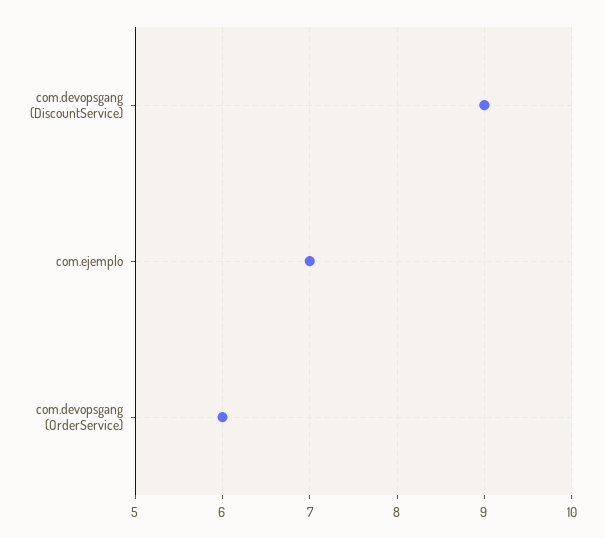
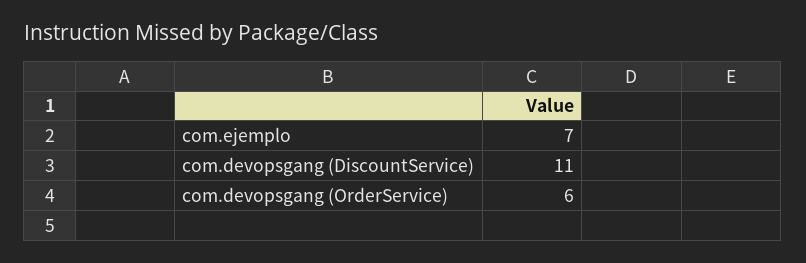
com.devopsgang (DiscountService): 9 -> 11

